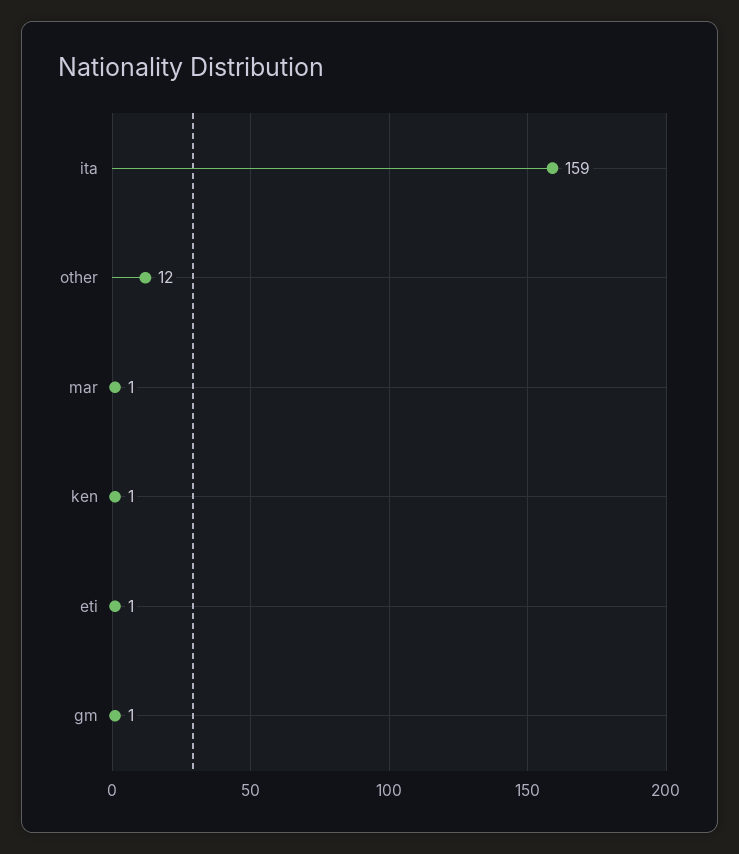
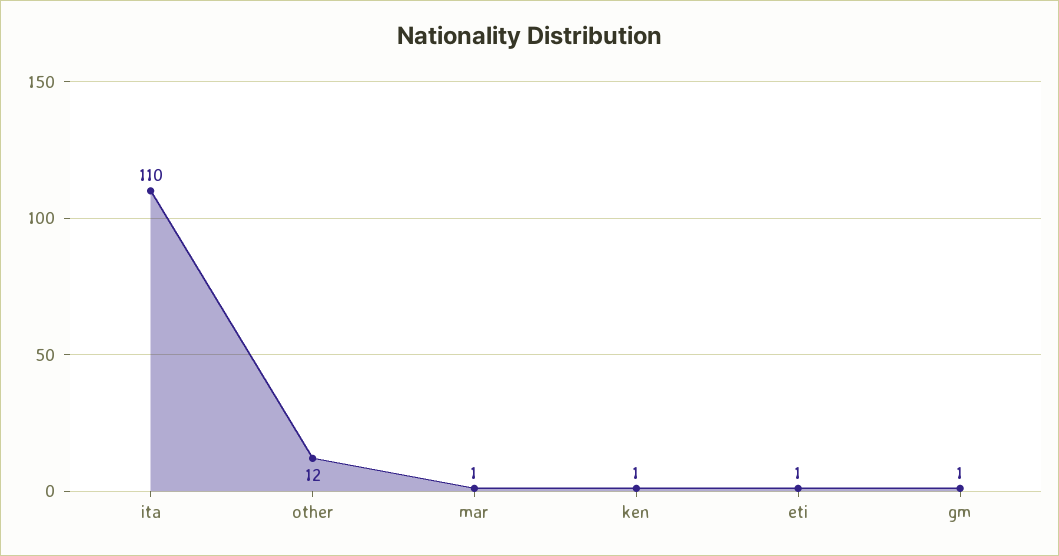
ita: 159 -> 110

